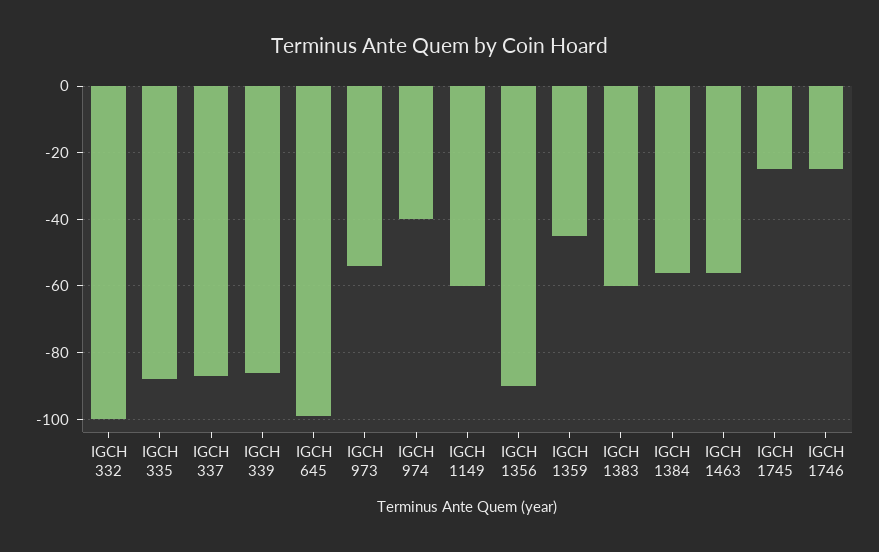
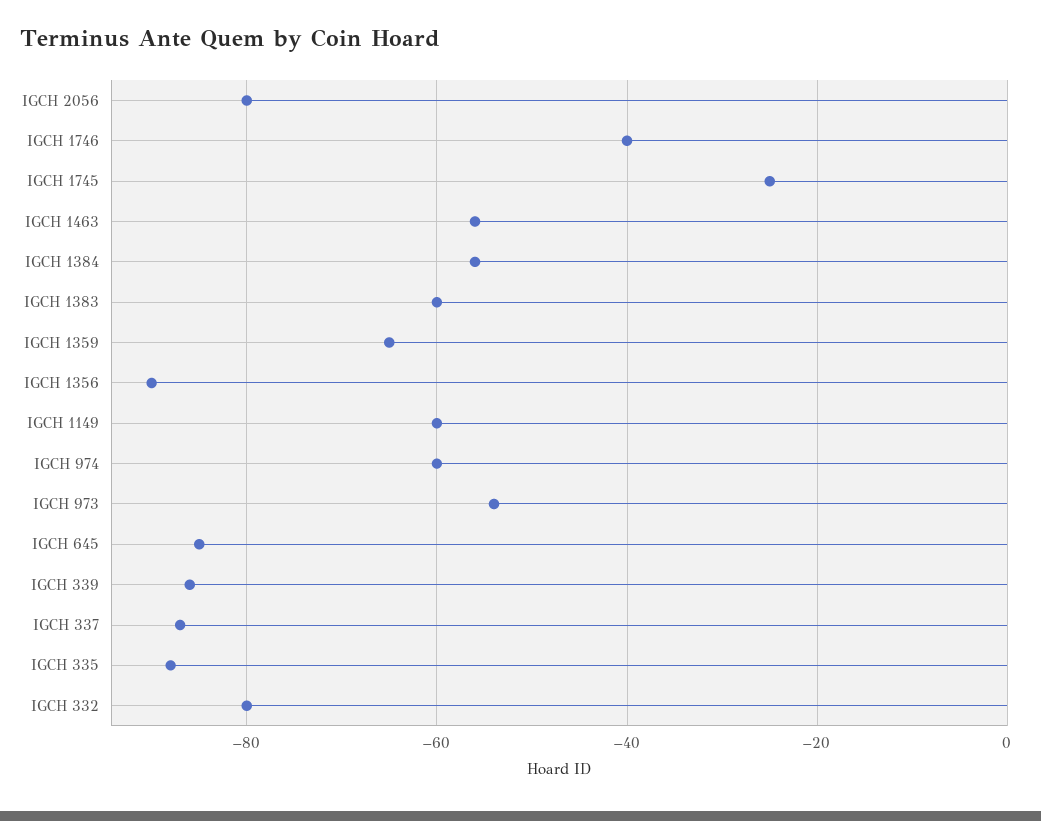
IGCH 332: -100 -> -80
IGCH 645: -100 -> -85
IGCH 974: -40 -> -60
IGCH 1359: -45 -> -65
IGCH 1746: -25 -> -40
IGCH 2056: none -> -80

